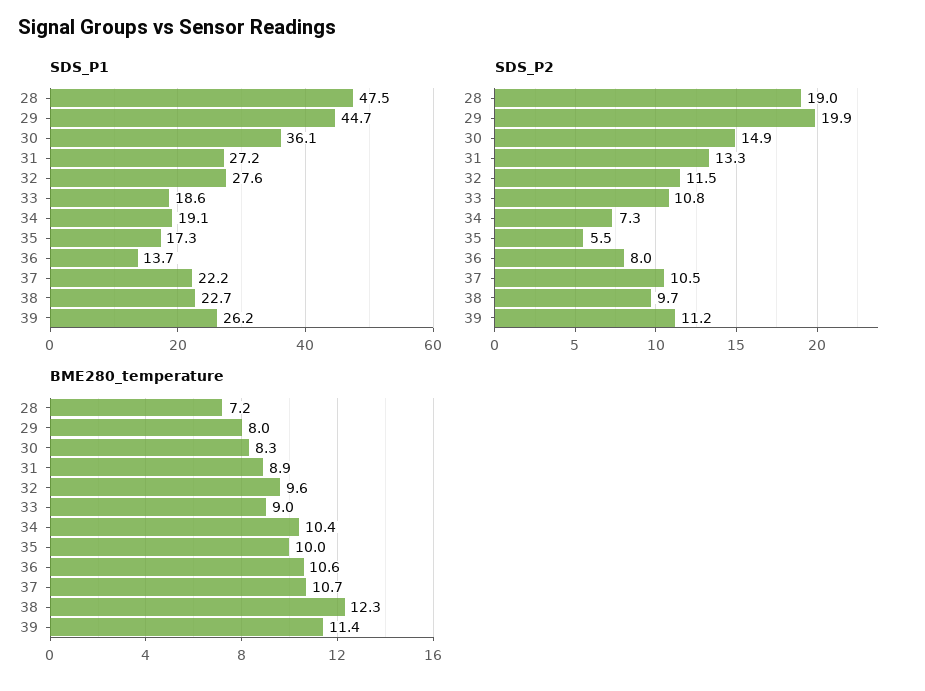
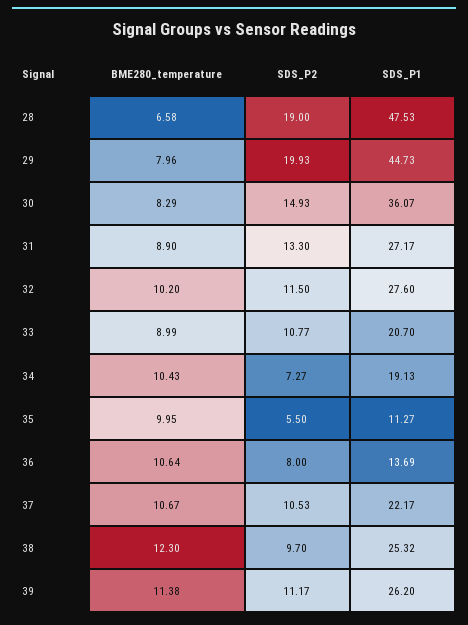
SDS_P1, 33: 18.6 -> 20.7
SDS_P1, 35: 17.3 -> 11.27
SDS_P1, 38: 22.7 -> 25.32
BME280_temperature, 28: 7.2 -> 6.58
BME280_temperature, 32: 9.6 -> 10.2

